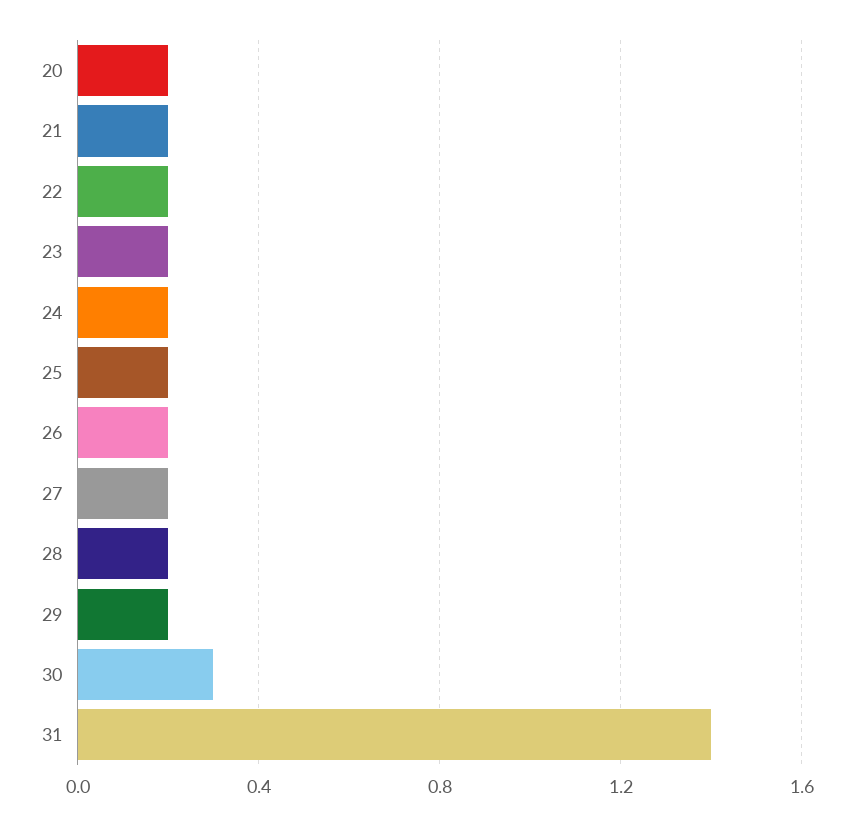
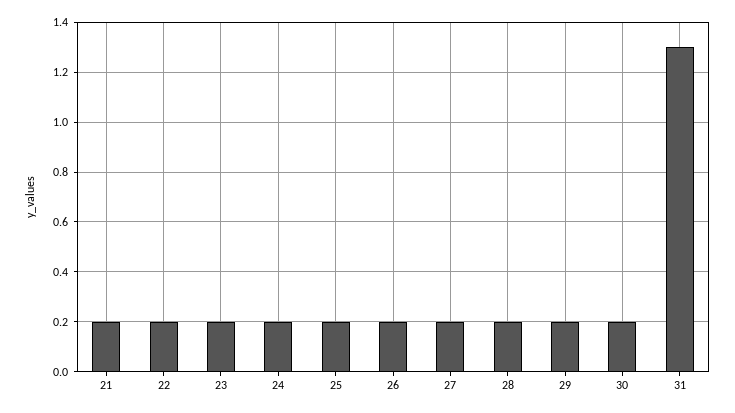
20: 0.2 -> none
30: 0.3 -> 0.2
31: 1.4 -> 1.3

